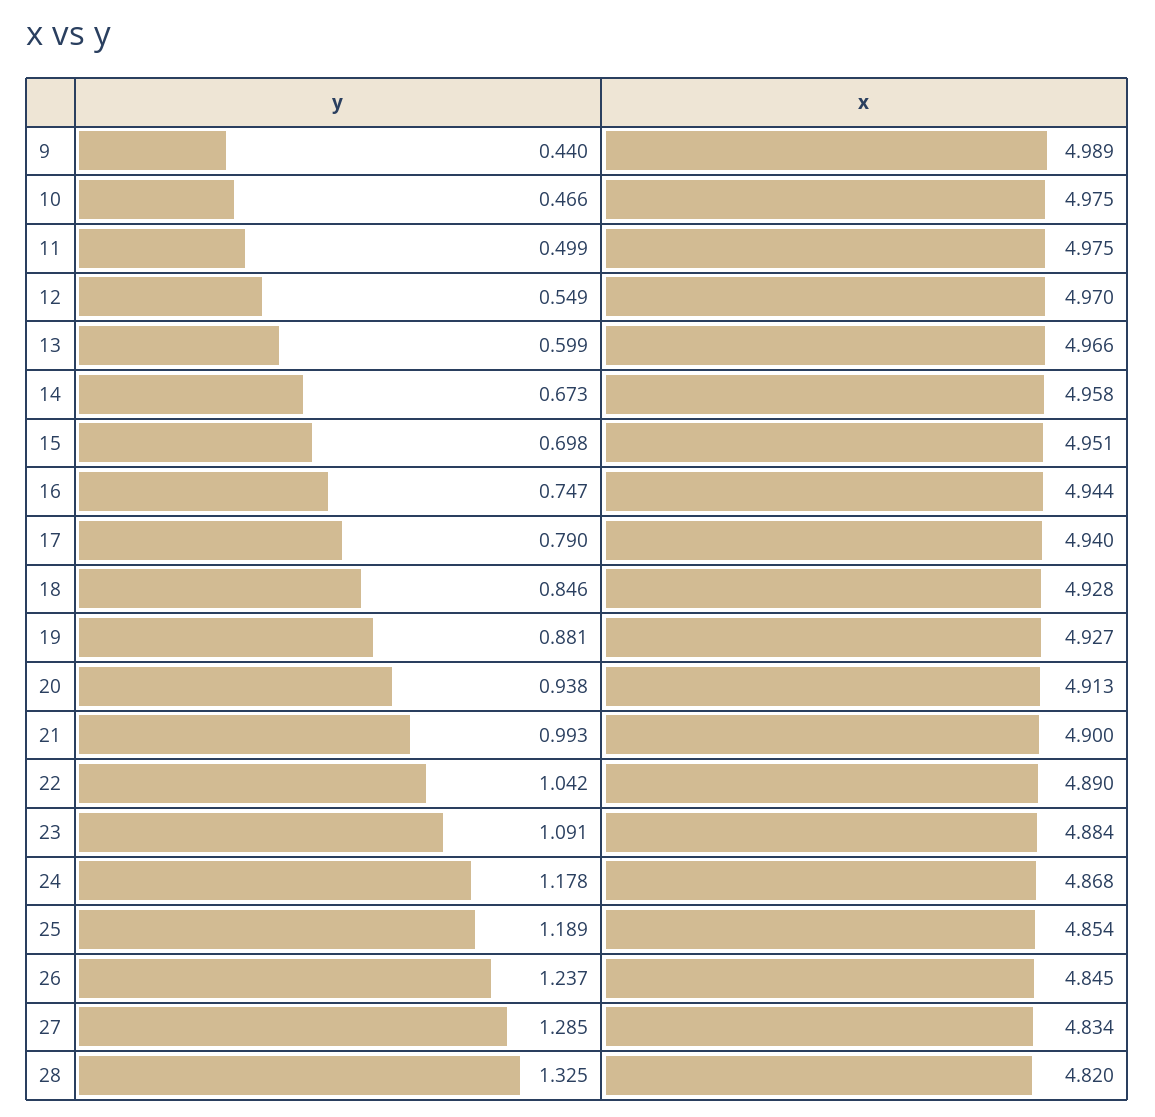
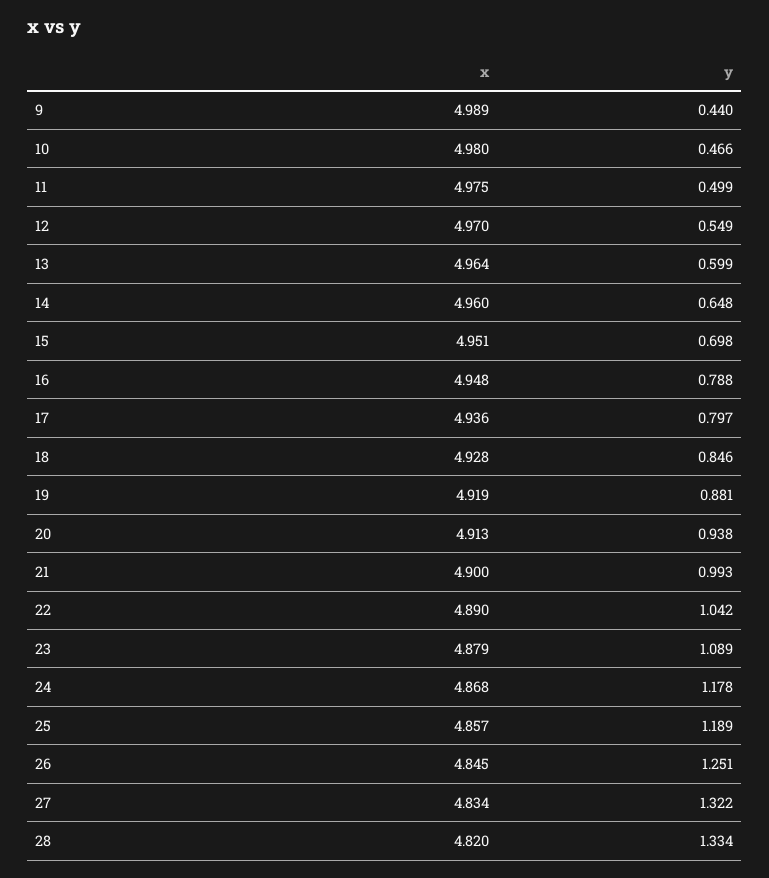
x, 10: 4.975 -> 4.98
x, 13: 4.966 -> 4.964
y, 14: 0.673 -> 0.648
x, 14: 4.958 -> 4.96
y, 16: 0.747 -> 0.788
x, 16: 4.944 -> 4.948
y, 17: 0.79 -> 0.797
x, 17: 4.94 -> 4.936
x, 19: 4.927 -> 4.919
y, 23: 1.091 -> 1.089
x, 23: 4.884 -> 4.879
x, 25: 4.854 -> 4.857
y, 26: 1.237 -> 1.251
y, 27: 1.285 -> 1.322
y, 28: 1.325 -> 1.334

